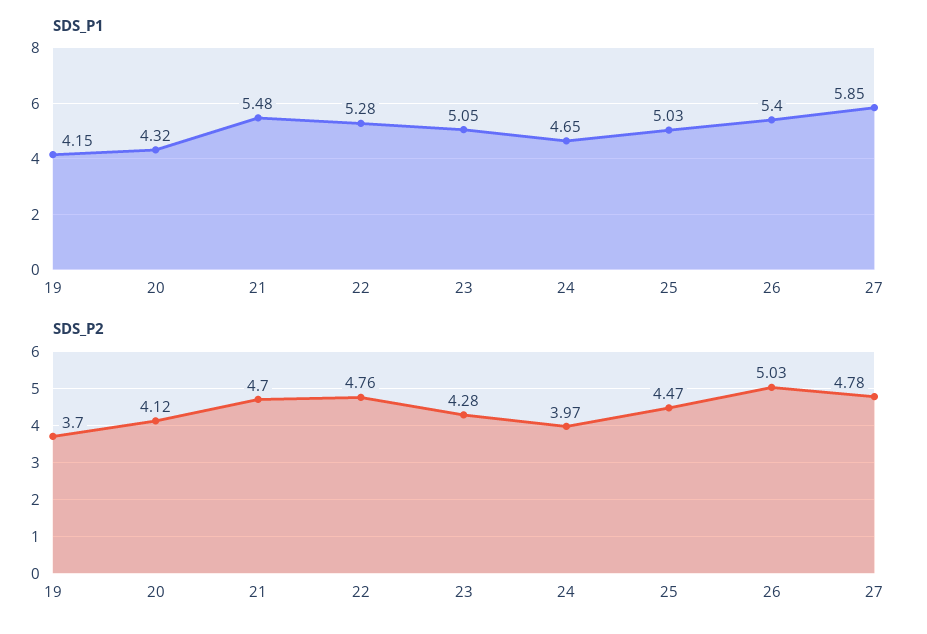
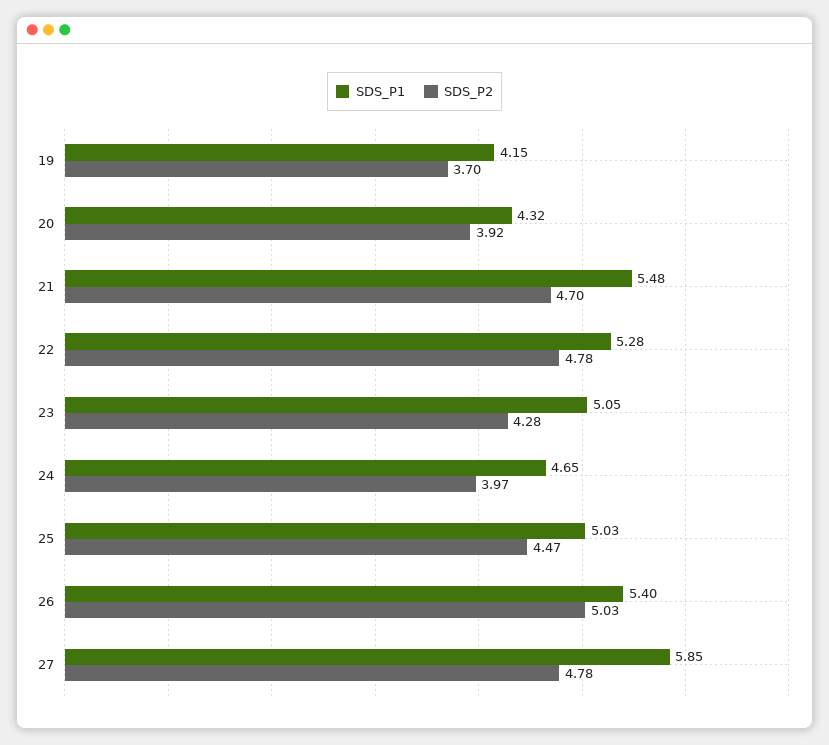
SDS_P2, 20: 4.12 -> 3.92
SDS_P2, 22: 4.76 -> 4.78

